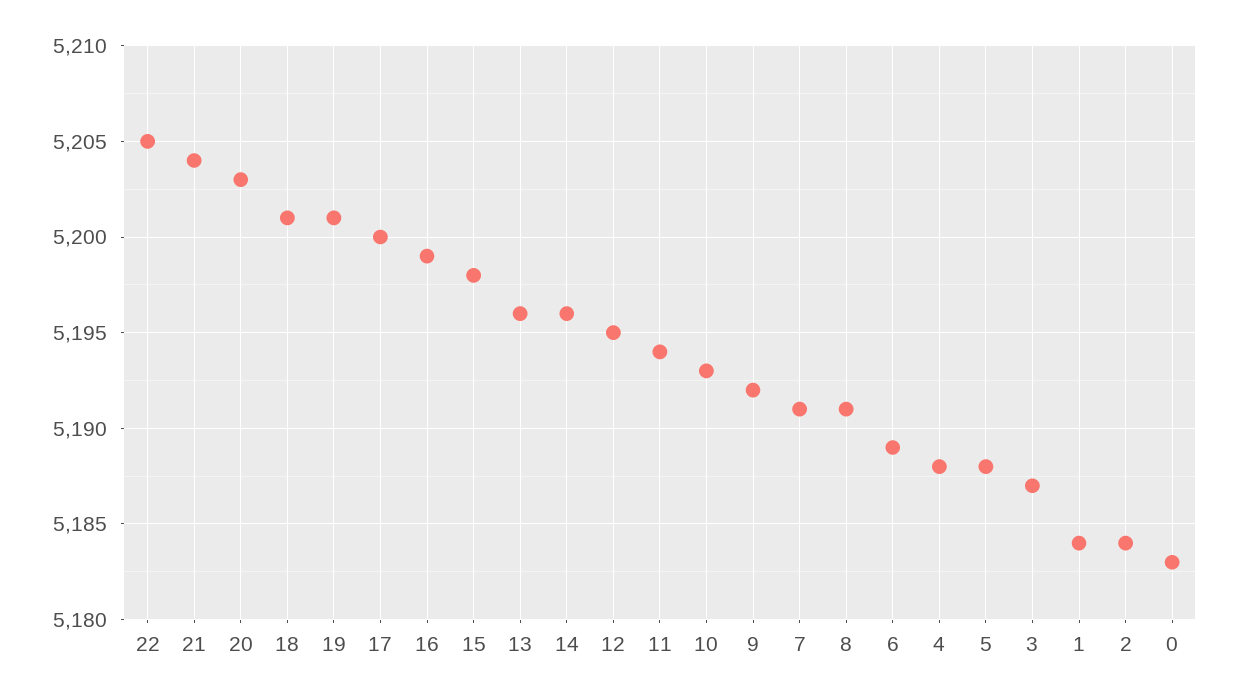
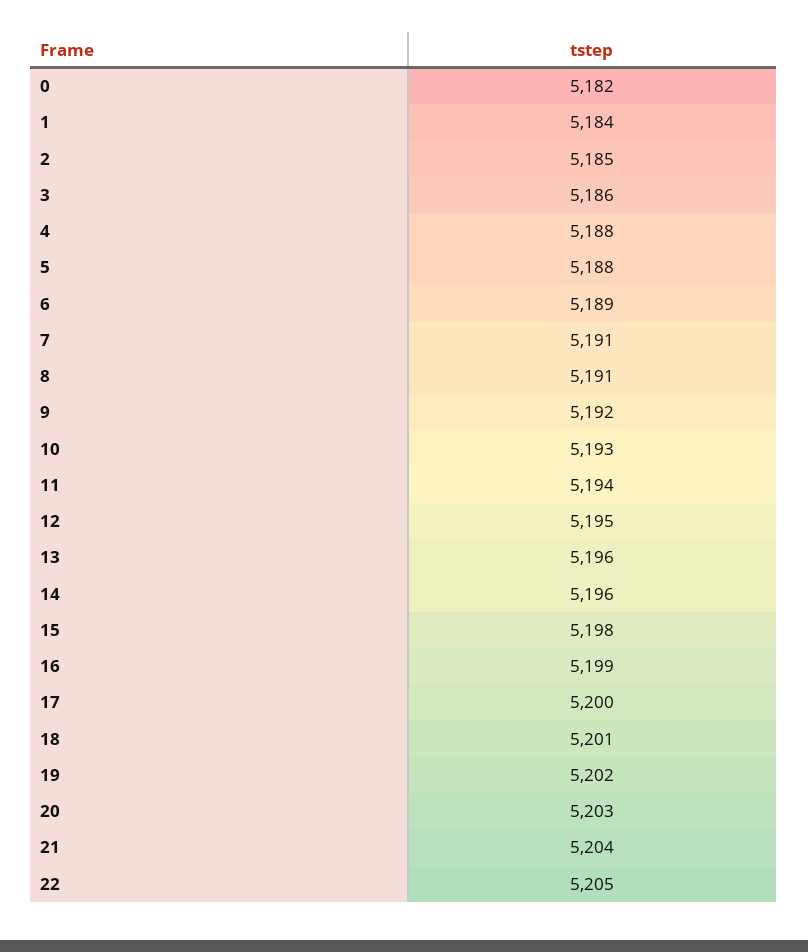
19: 5201 -> 5202
3: 5187 -> 5186
2: 5184 -> 5185
0: 5183 -> 5182

